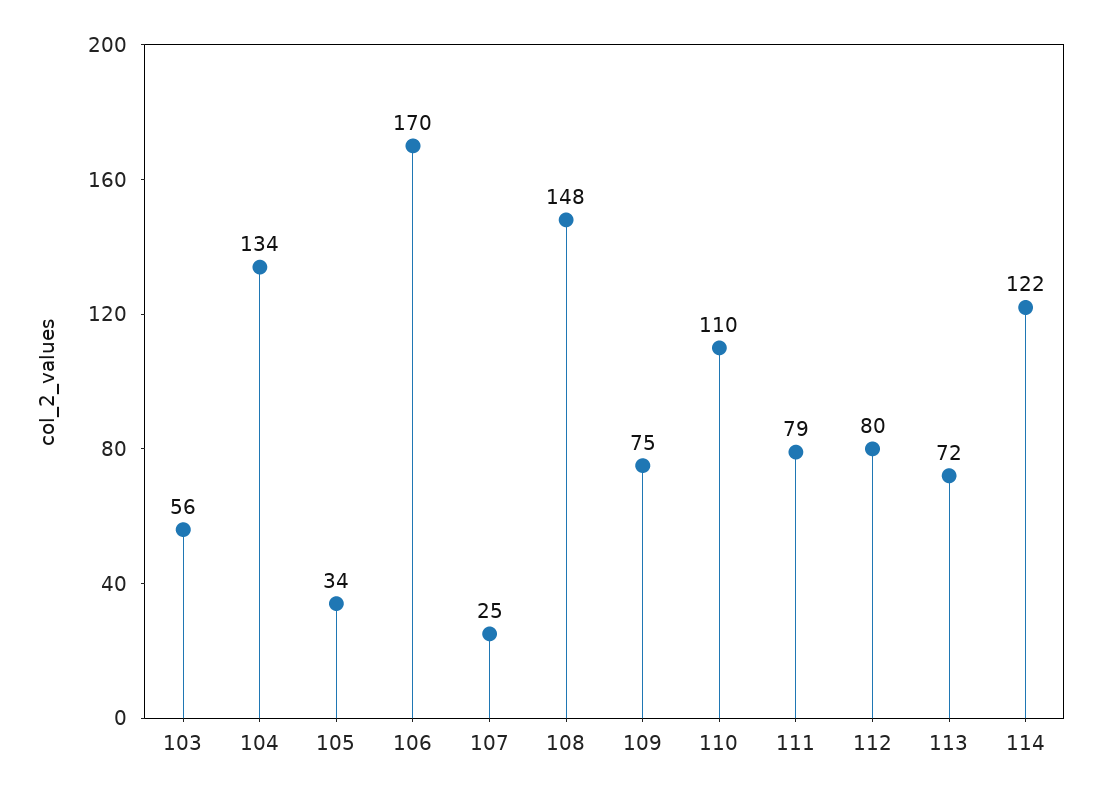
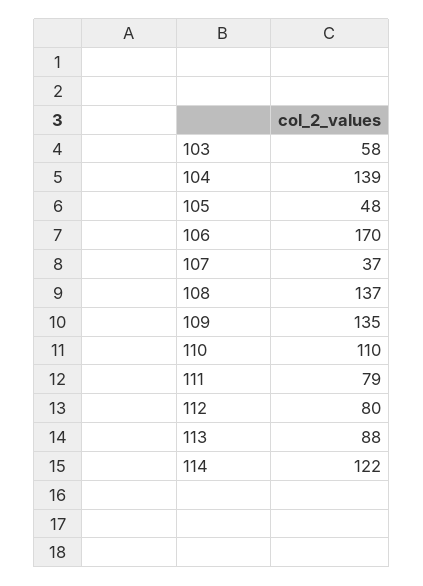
103: 56 -> 58
104: 134 -> 139
105: 34 -> 48
107: 25 -> 37
108: 148 -> 137
109: 75 -> 135
113: 72 -> 88

